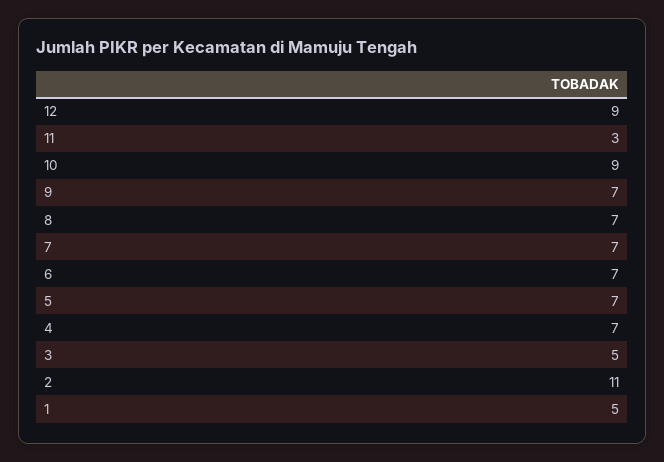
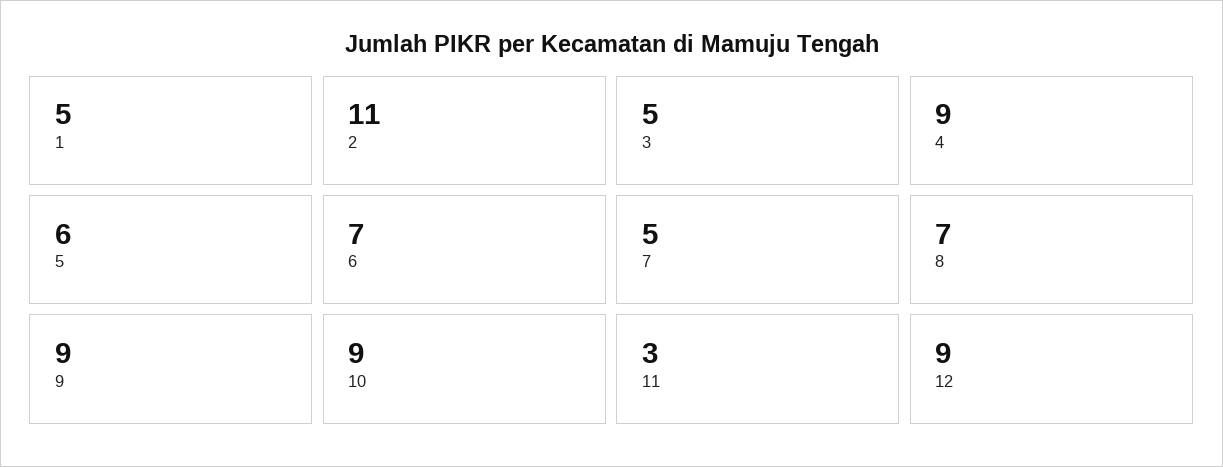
9: 7 -> 9
7: 7 -> 5
5: 7 -> 6
4: 7 -> 9

